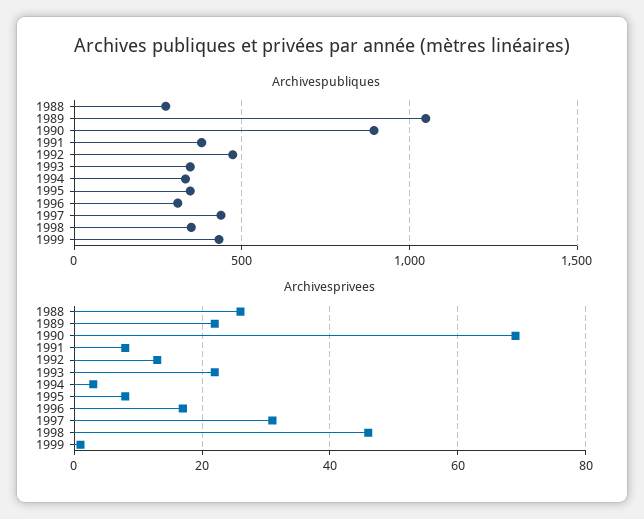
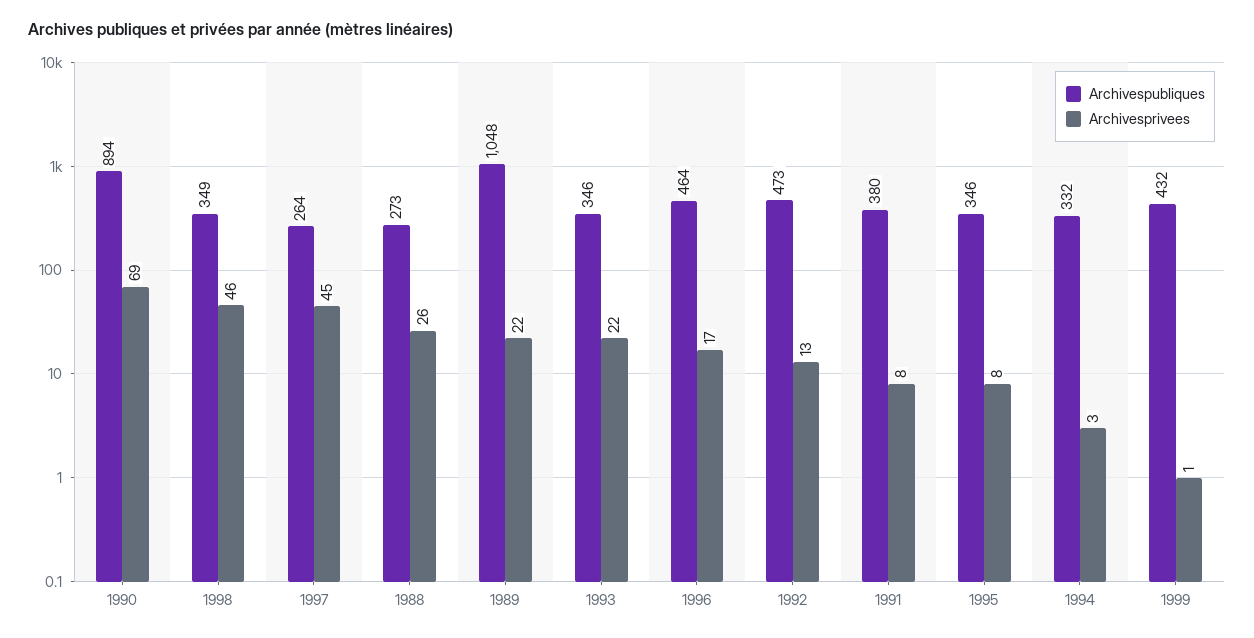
Archivespubliques, 1996: 300 -> 464
Archivespubliques, 1997: 450 -> 264
Archivesprivees, 1997: 30 -> 45

